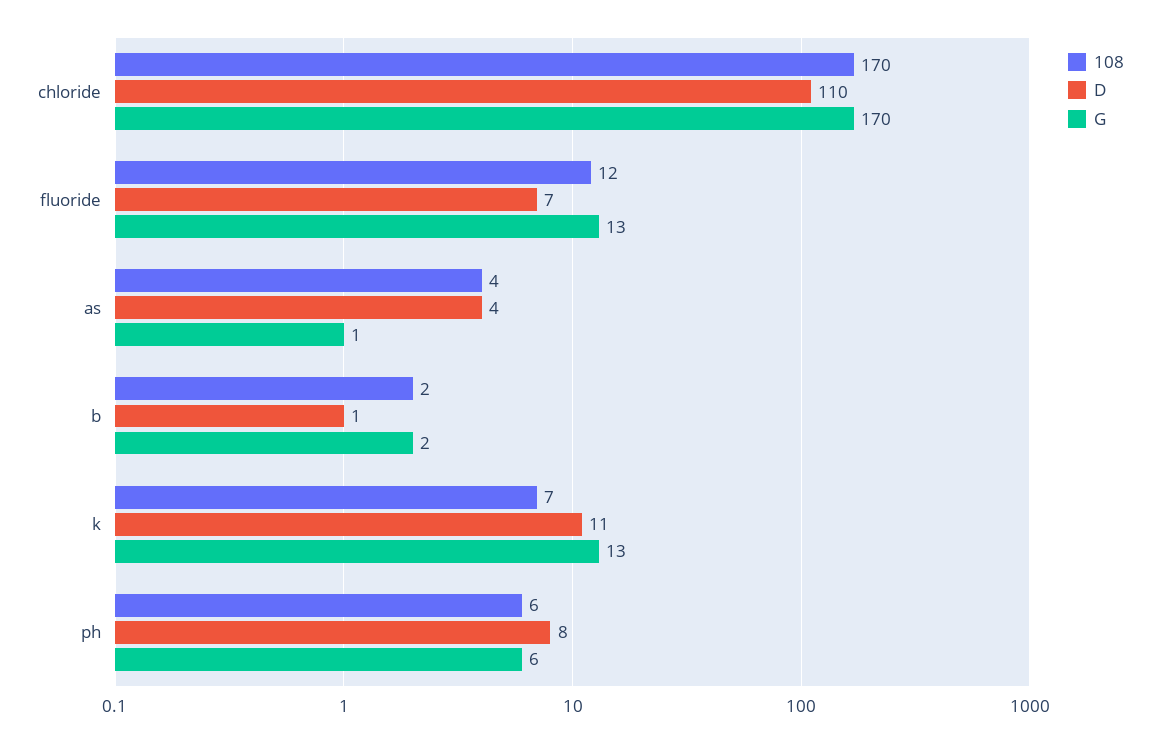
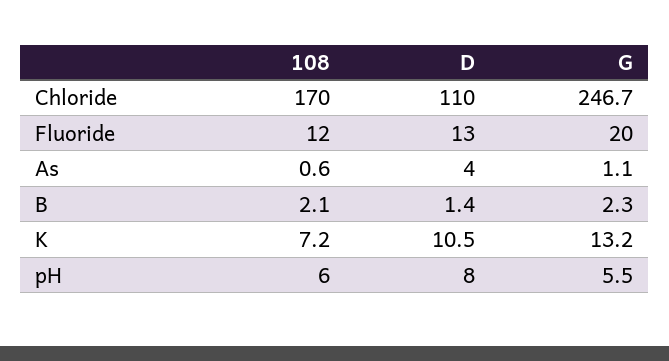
G, chloride: 170 -> 246.7
D, fluoride: 7 -> 13
G, fluoride: 13 -> 20
108, as: 4 -> 0.6

